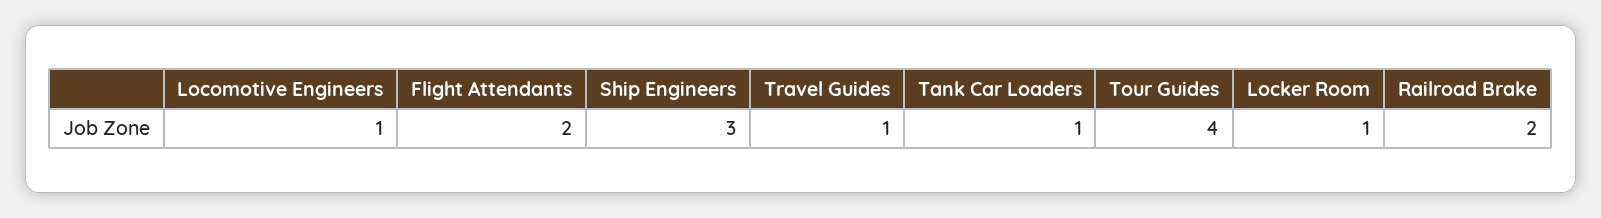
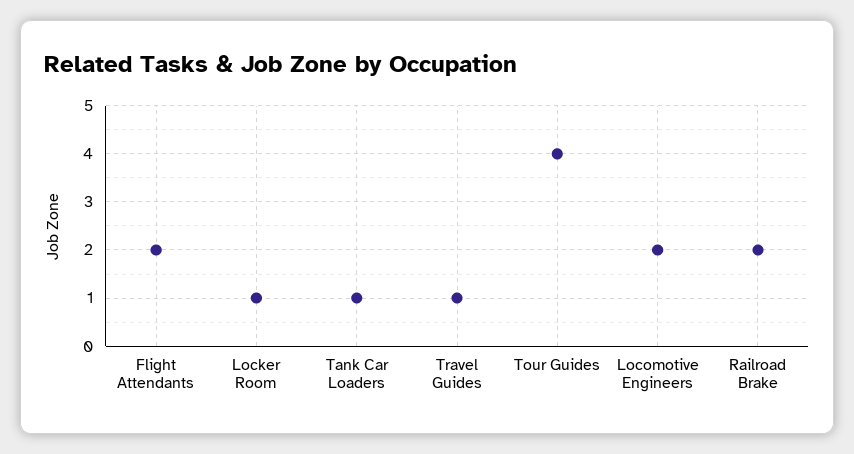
Locomotive Engineers: 1 -> 2
Ship Engineers: 3 -> none

